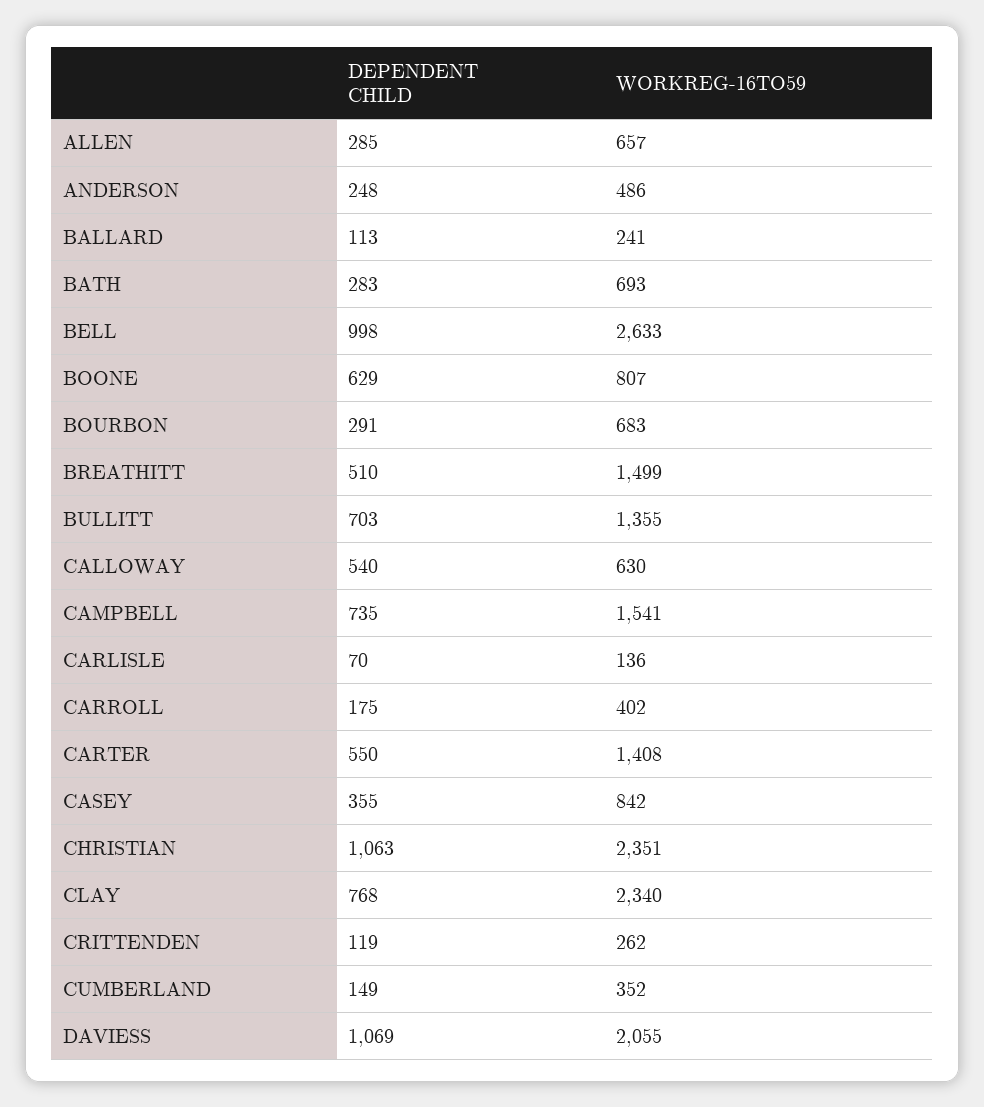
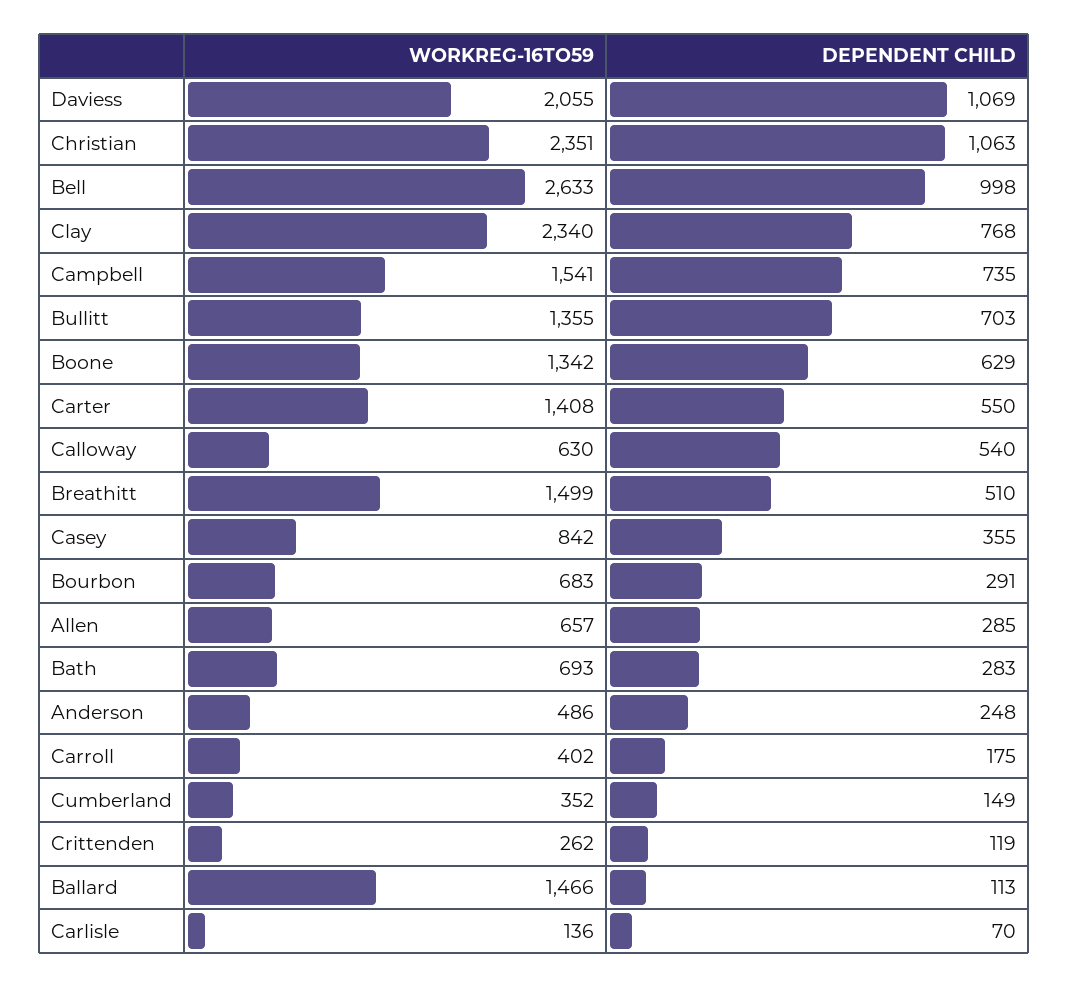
WORKREG-16TO59, BALLARD: 241 -> 1466
WORKREG-16TO59, BOONE: 807 -> 1342

